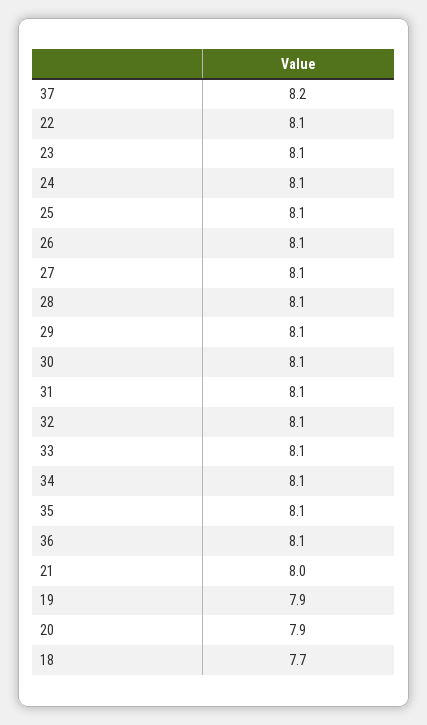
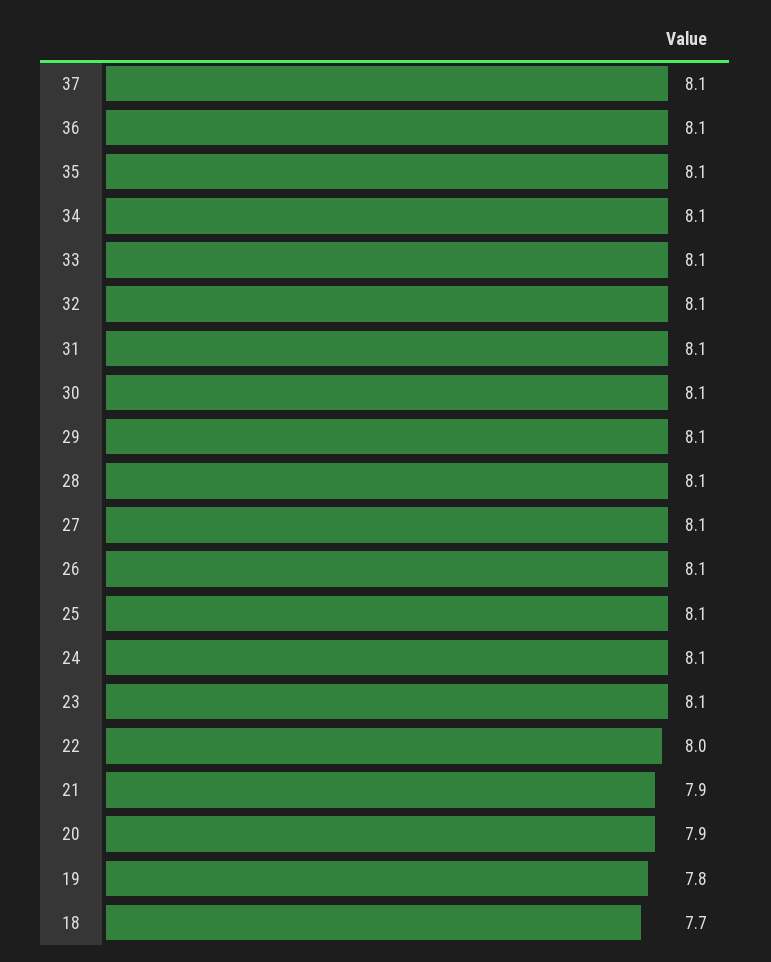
37: 8.2 -> 8.1
22: 8.1 -> 8
21: 8 -> 7.9
19: 7.9 -> 7.8

